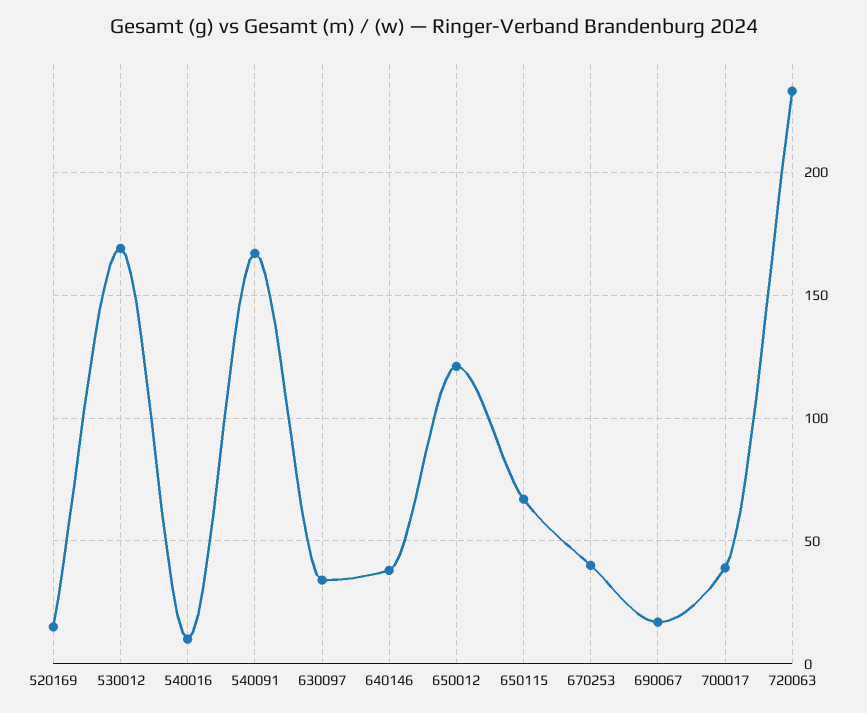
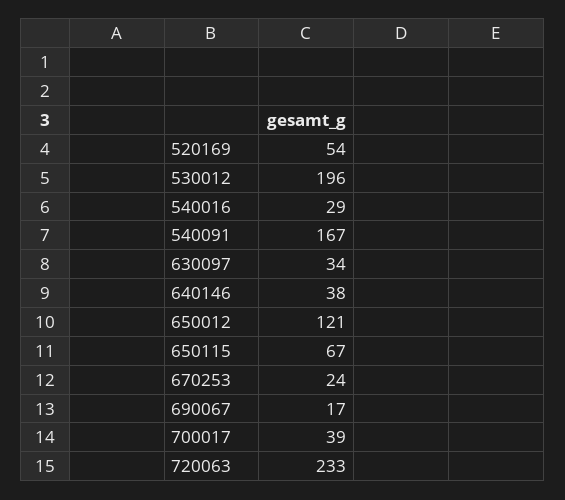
520169: 15 -> 54
530012: 170 -> 196
540016: 10 -> 29
670253: 40 -> 24

